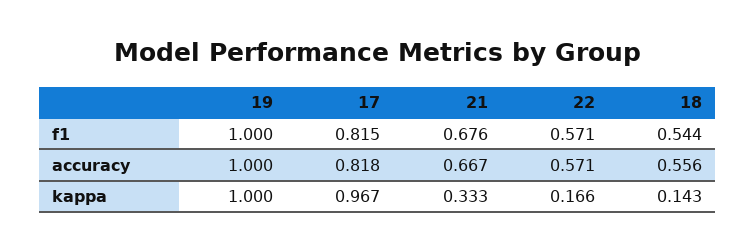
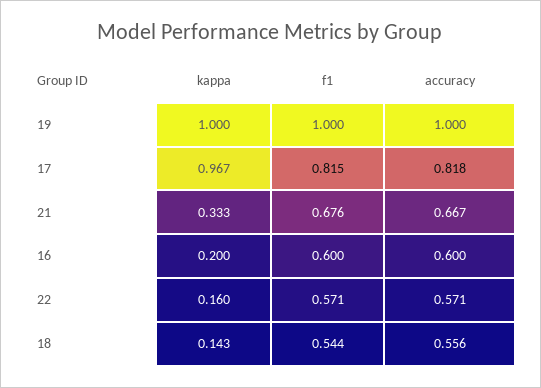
22, kappa: 0.166 -> 0.16
16, kappa: none -> 0.2
16, f1: none -> 0.6
16, accuracy: none -> 0.6

